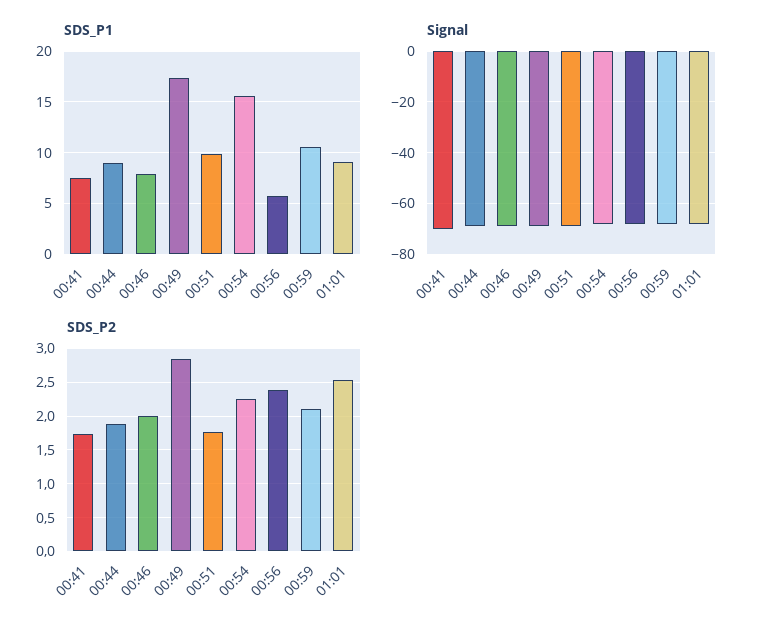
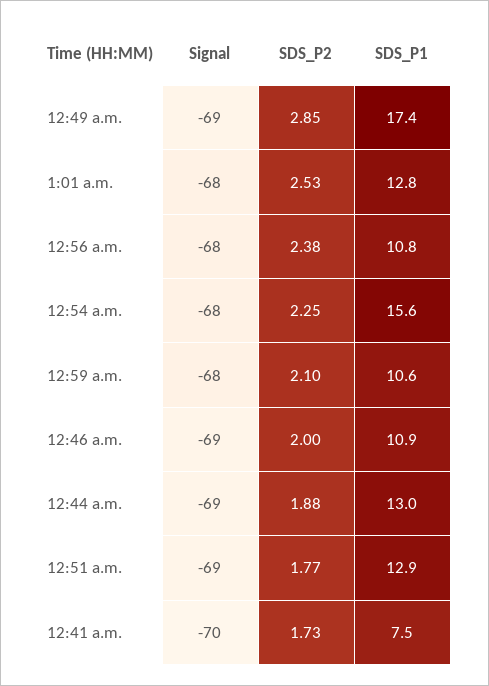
SDS_P1, 00:44: 9 -> 13
SDS_P1, 00:46: 8 -> 10.9
SDS_P1, 00:51: 10 -> 12.9
SDS_P1, 00:56: 6 -> 10.8
SDS_P1, 01:01: 9 -> 12.8

